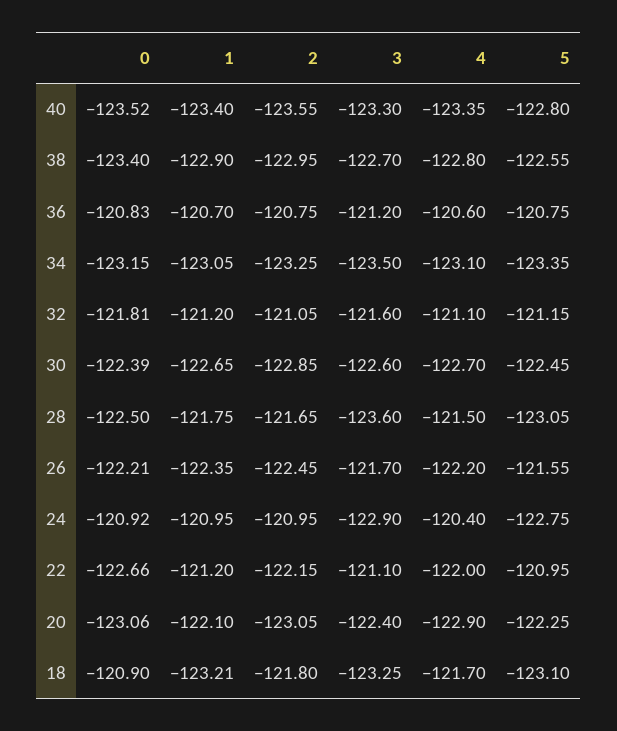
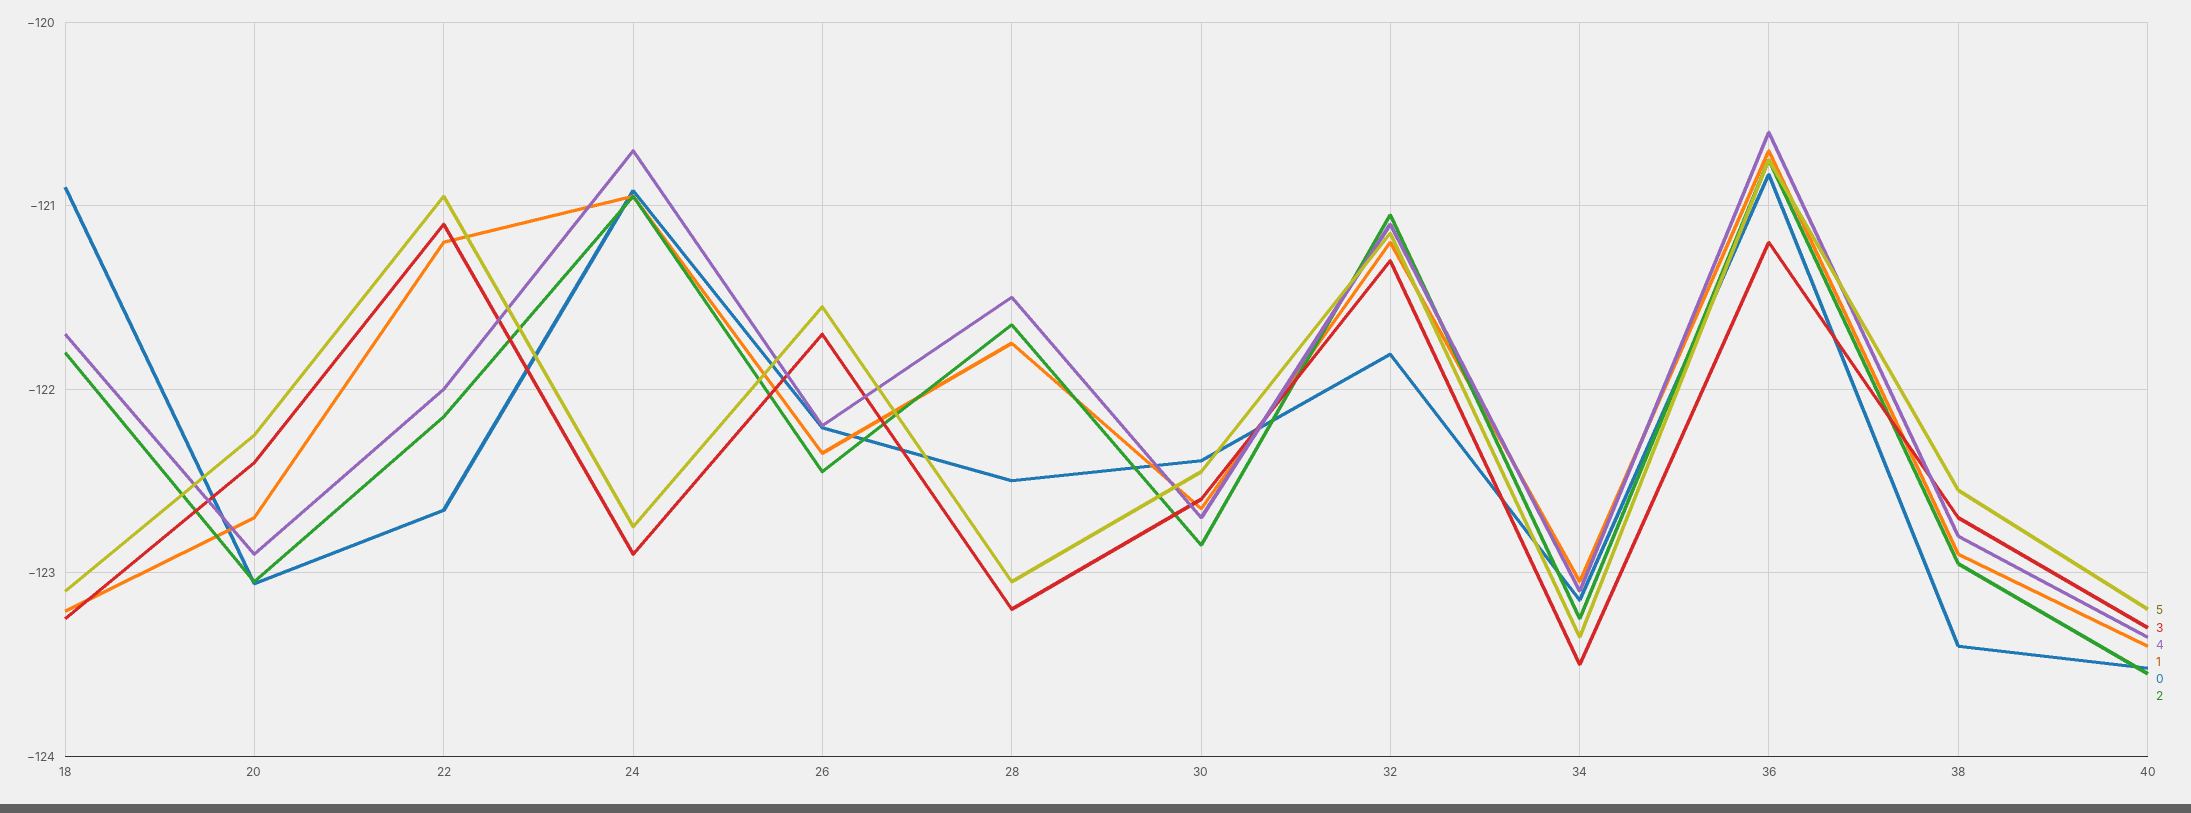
5, 40: -122.8 -> -123.2
3, 32: -121.6 -> -121.3
3, 28: -123.6 -> -123.2
4, 24: -120.4 -> -120.7
1, 20: -122.1 -> -122.7

